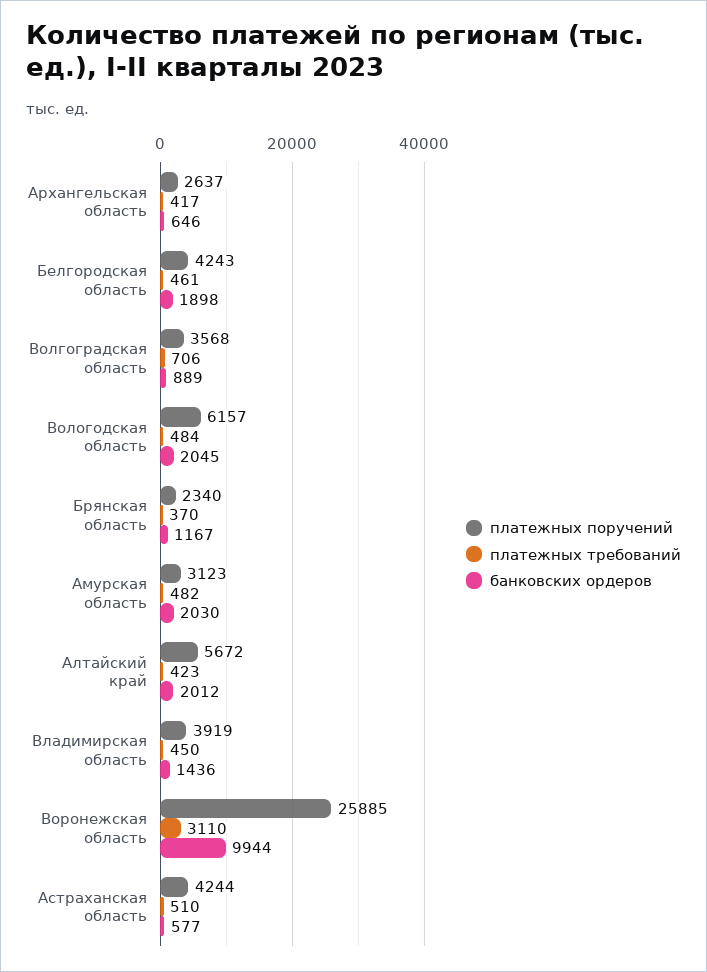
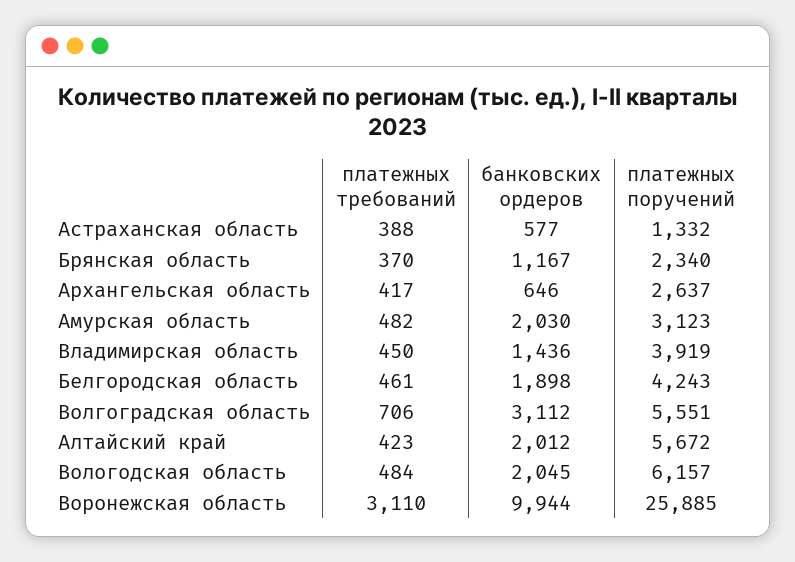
платежных поручений, Волгоградская область: 3568 -> 5551
банковских ордеров, Волгоградская область: 889 -> 3112
платежных поручений, Астраханская область: 4244 -> 1332
платежных требований, Астраханская область: 510 -> 388

